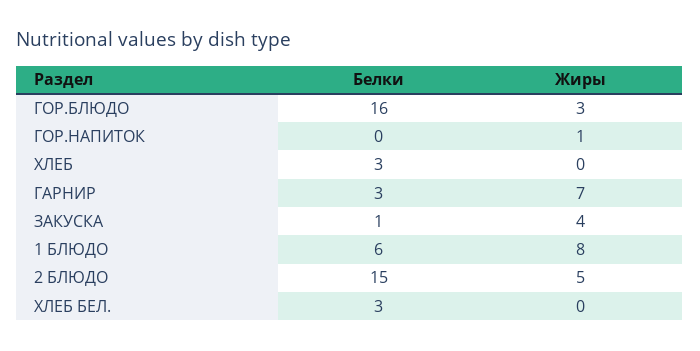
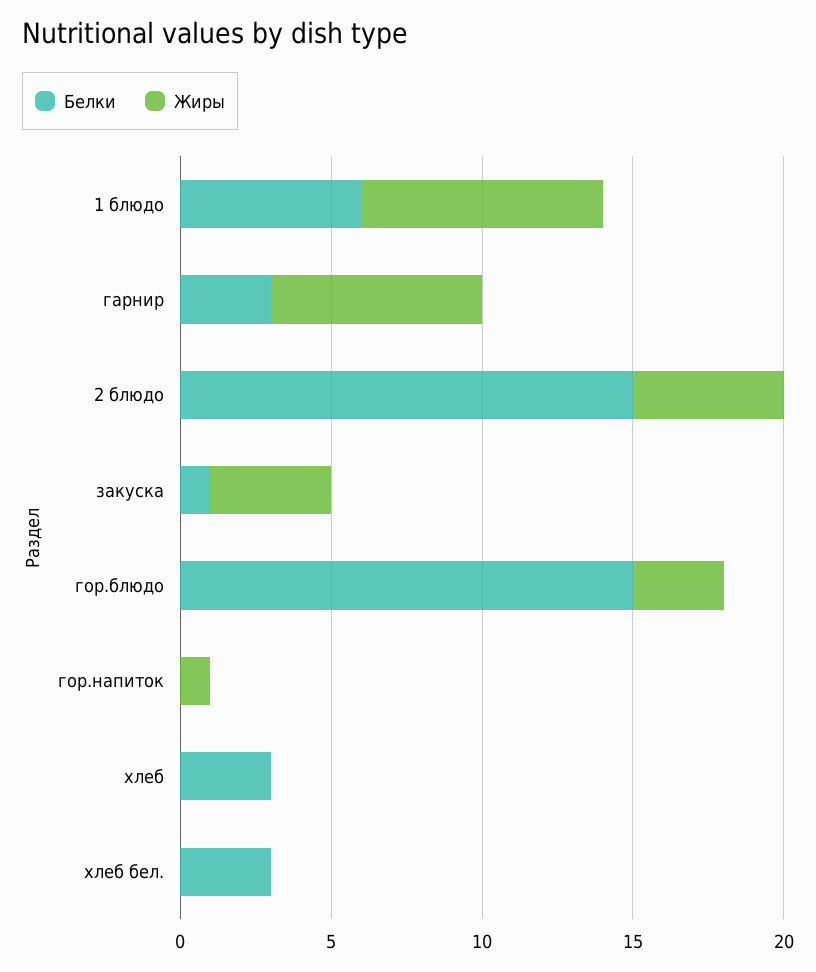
Белки, ГОР.БЛЮДО: 16 -> 15

